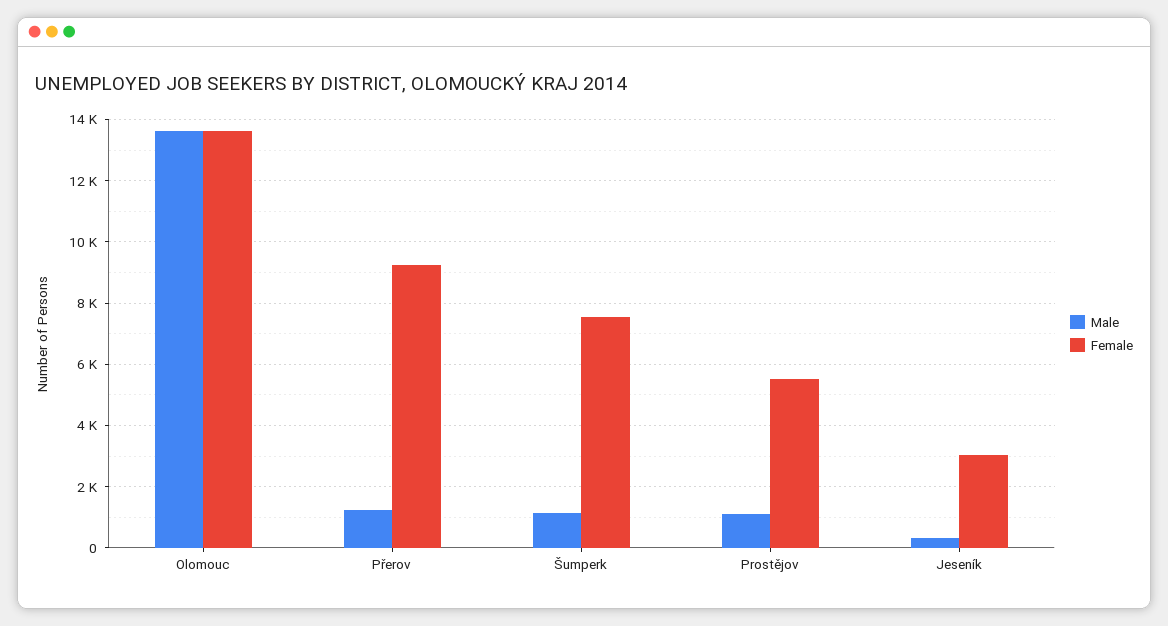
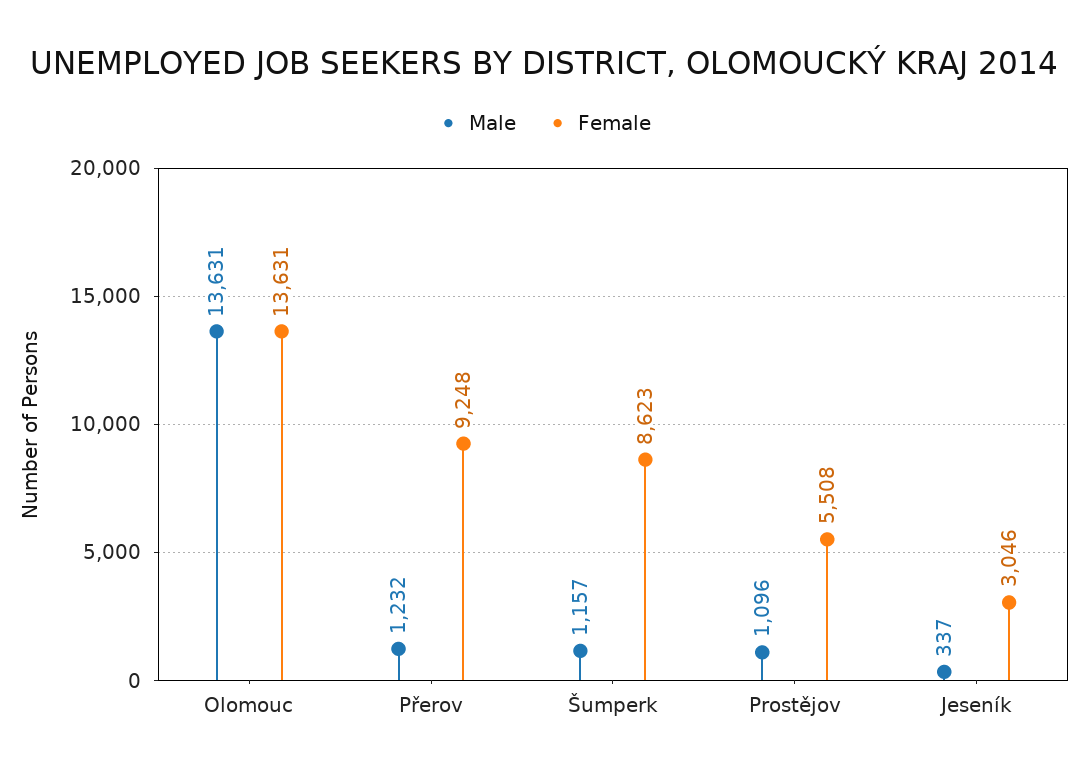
Female, Šumperk: 7600 -> 8623

